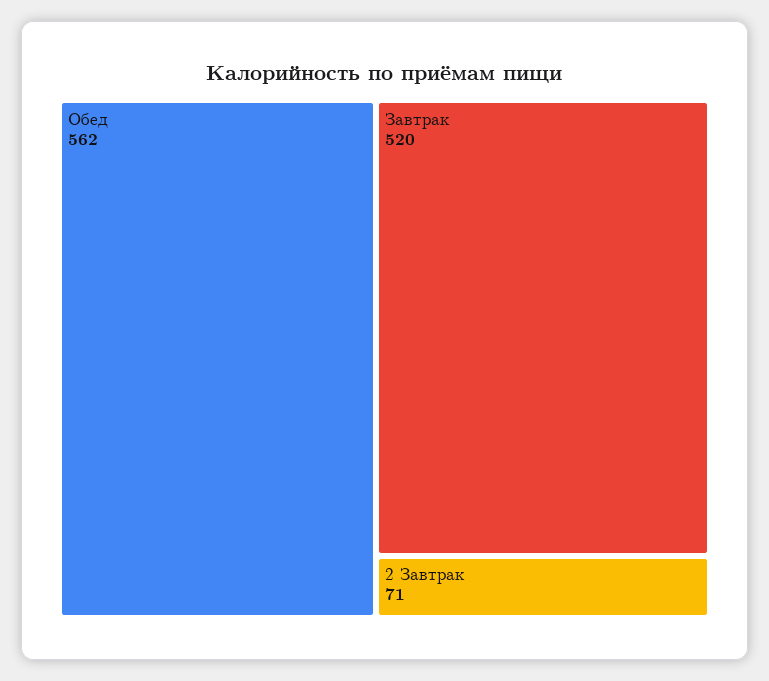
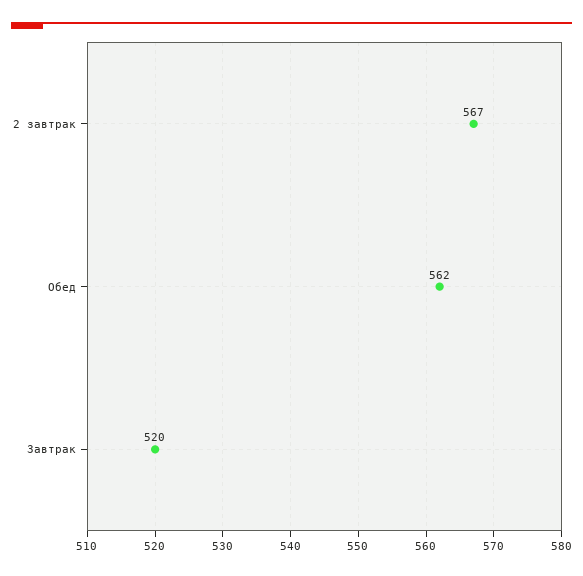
2 Завтрак: 71 -> 567

